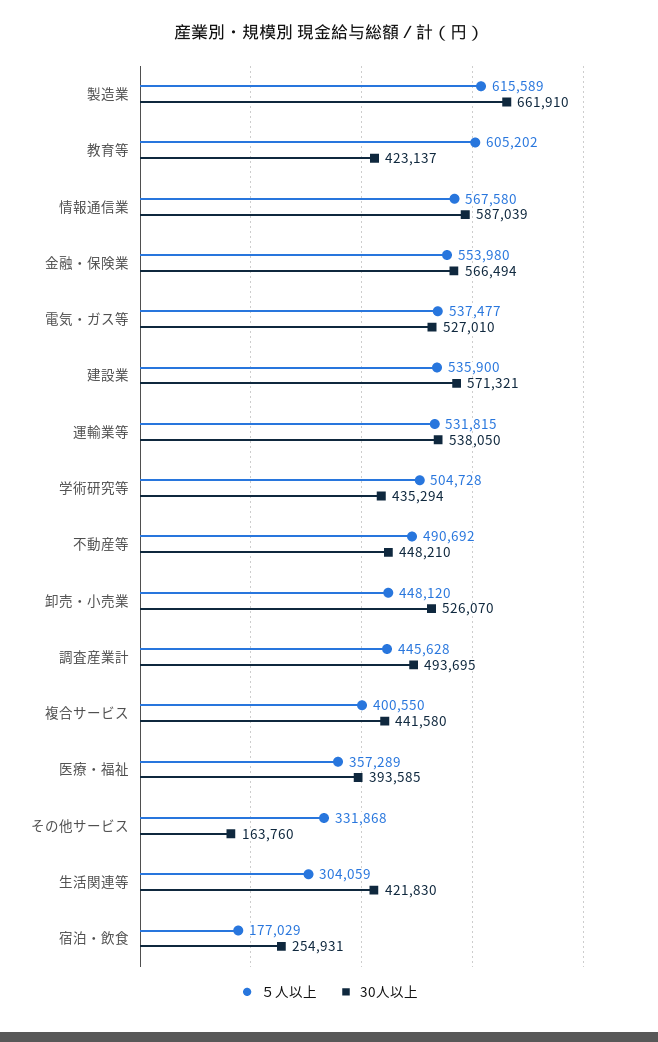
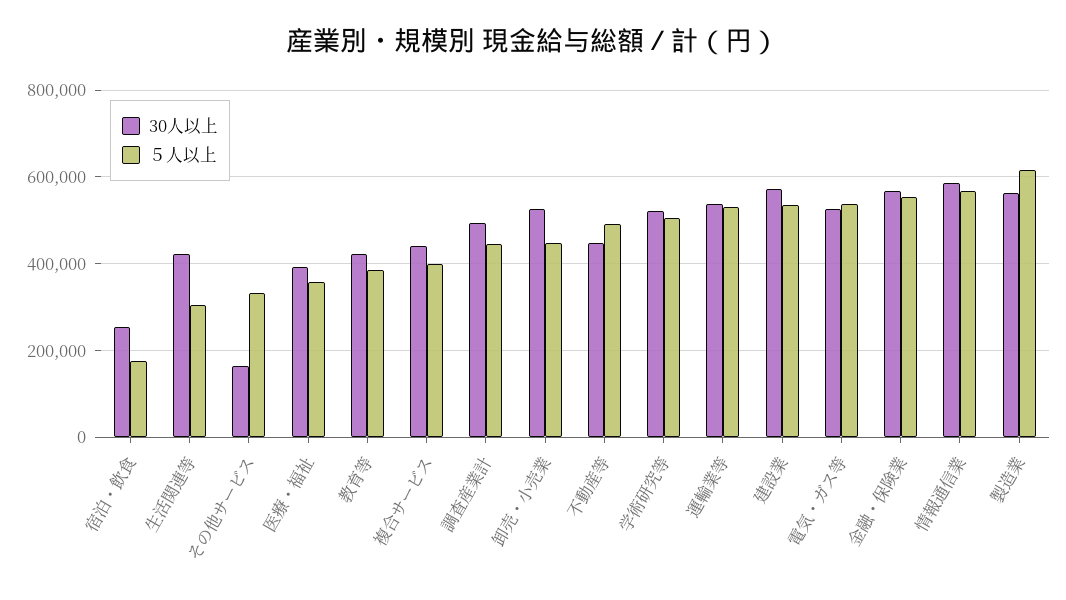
30人以上, 製造業: 661910 -> 560000
５人以上, 教育等: 605202 -> 380000
30人以上, 学術研究等: 435294 -> 520000

